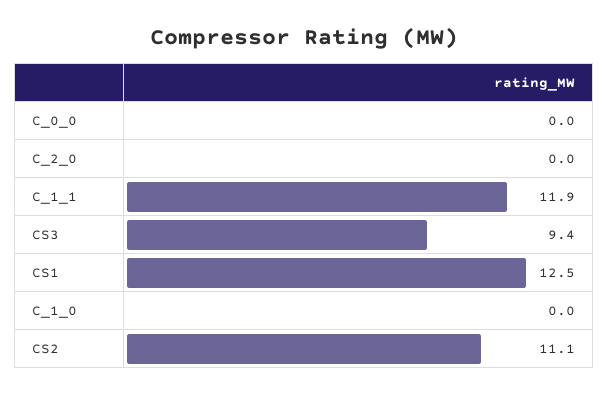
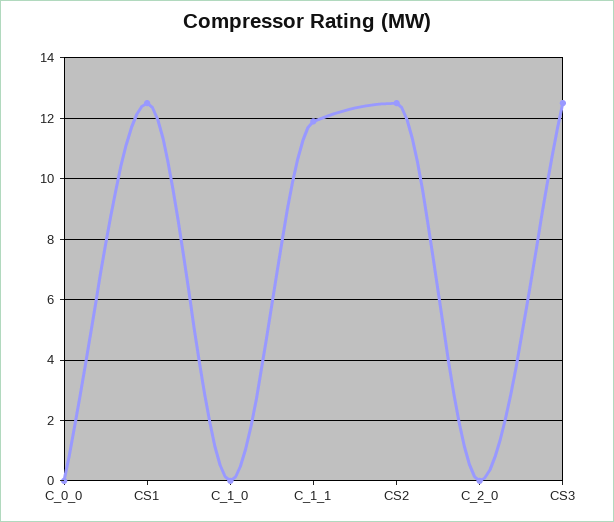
CS3: 9.4 -> 12.5
CS2: 11.1 -> 12.5

